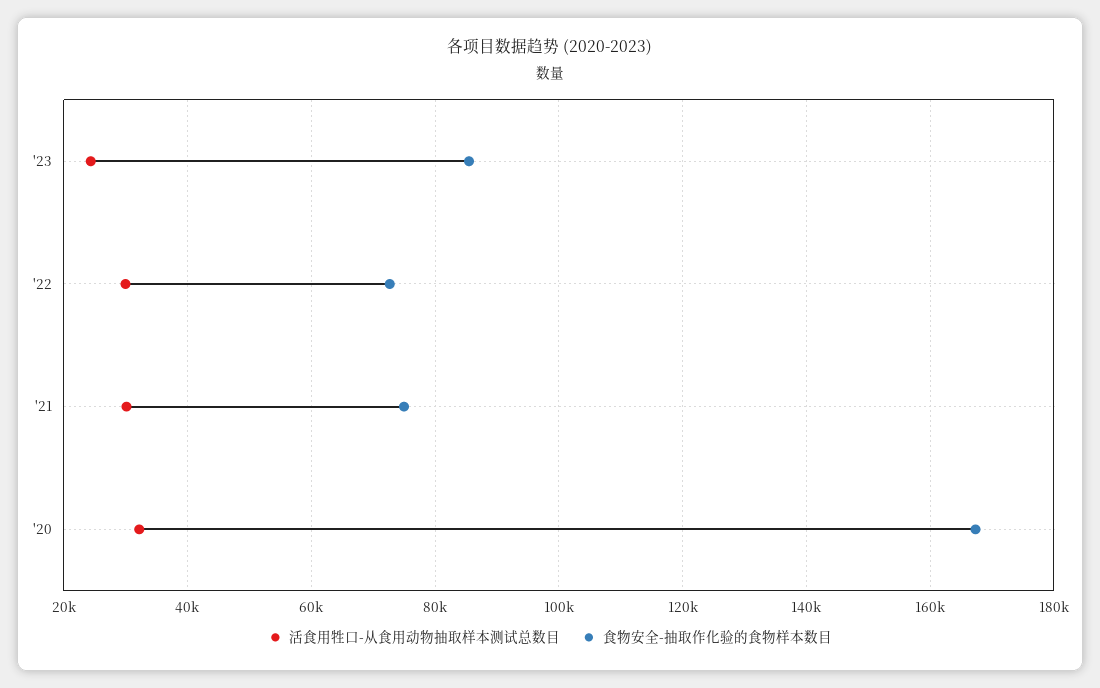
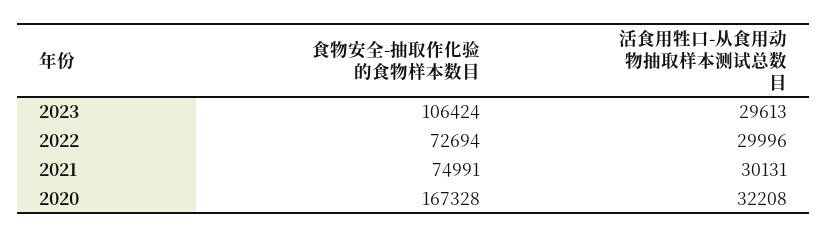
活食用牲口-从食用动物抽取样本测试总数目, '23: 24000 -> 29613
食物安全-抽取作化验的食物样本数目, '23: 86000 -> 106424

